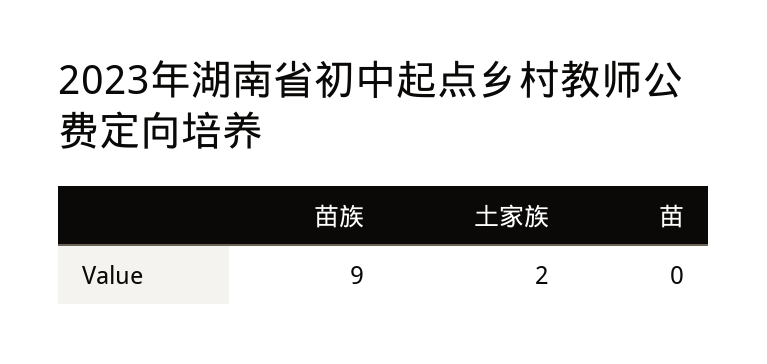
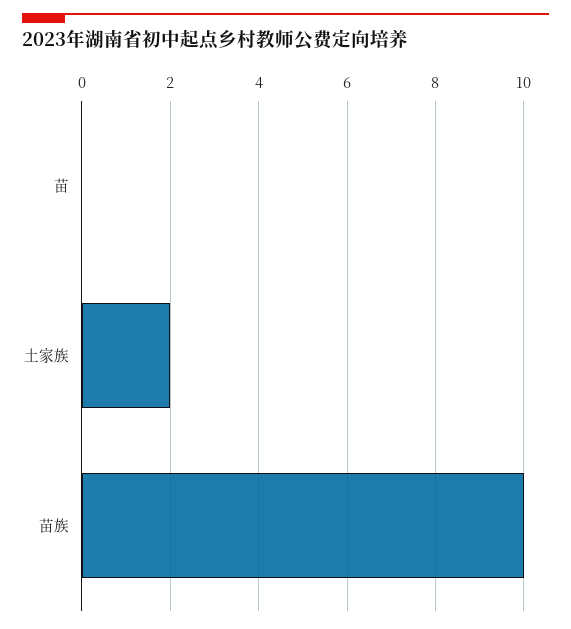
苗族: 9 -> 10

